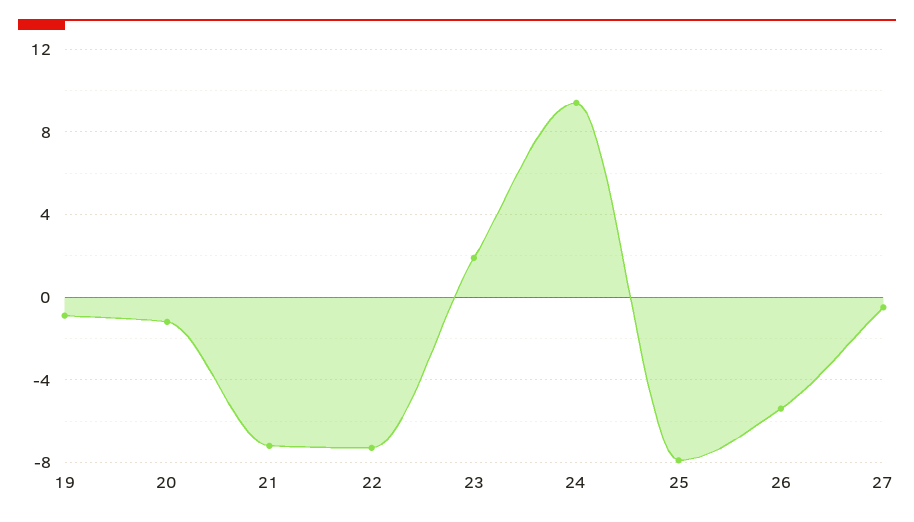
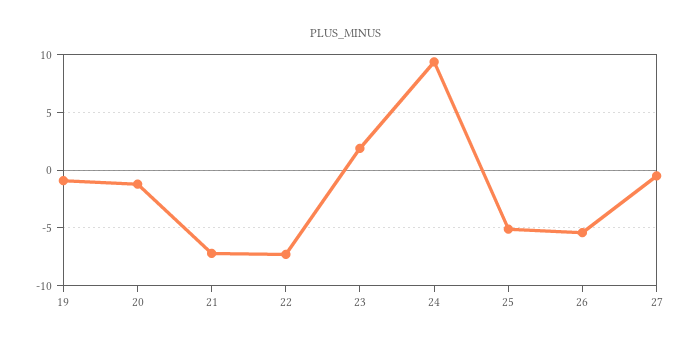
25: -8 -> -5

